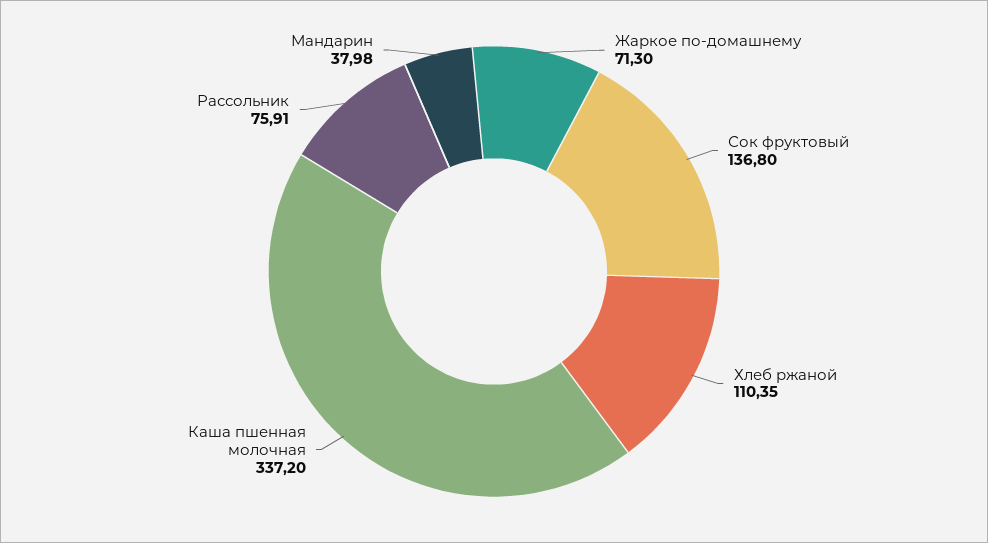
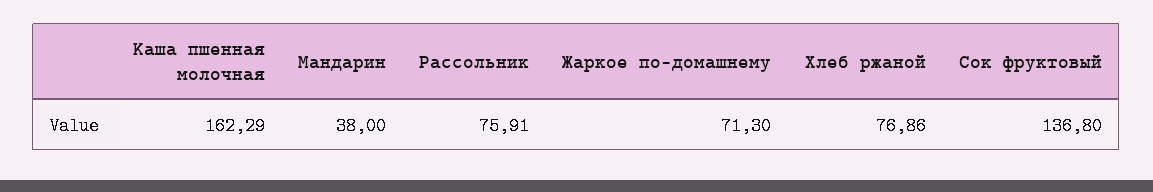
Хлеб ржаной: 110.35 -> 76.86
Каша пшенная молочная: 337.2 -> 162.29
Мандарин: 37.98 -> 38

